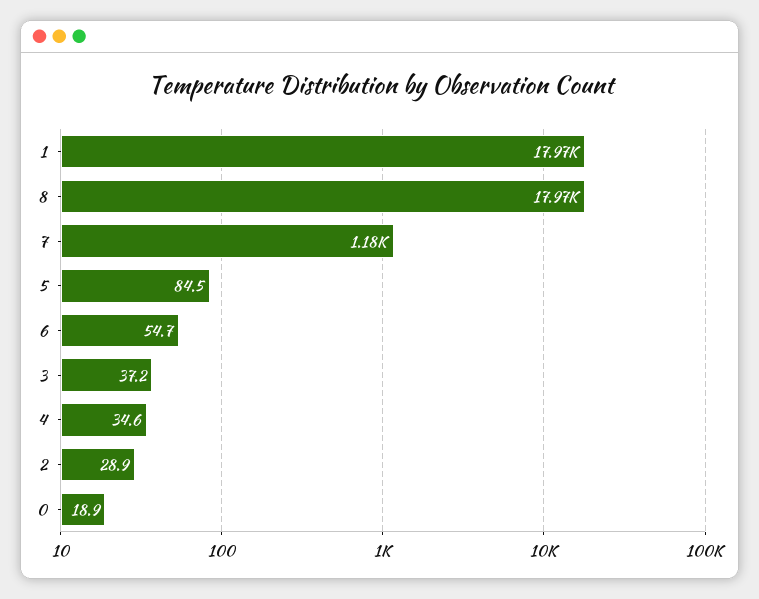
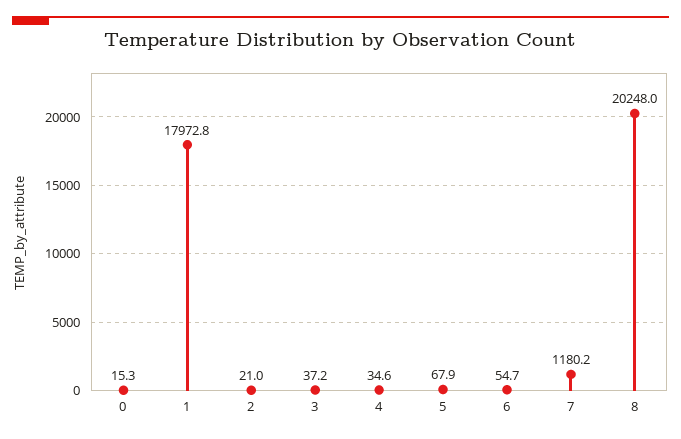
8: 17970 -> 20248
5: 84.5 -> 67.9
2: 28.9 -> 21
0: 18.9 -> 15.3

